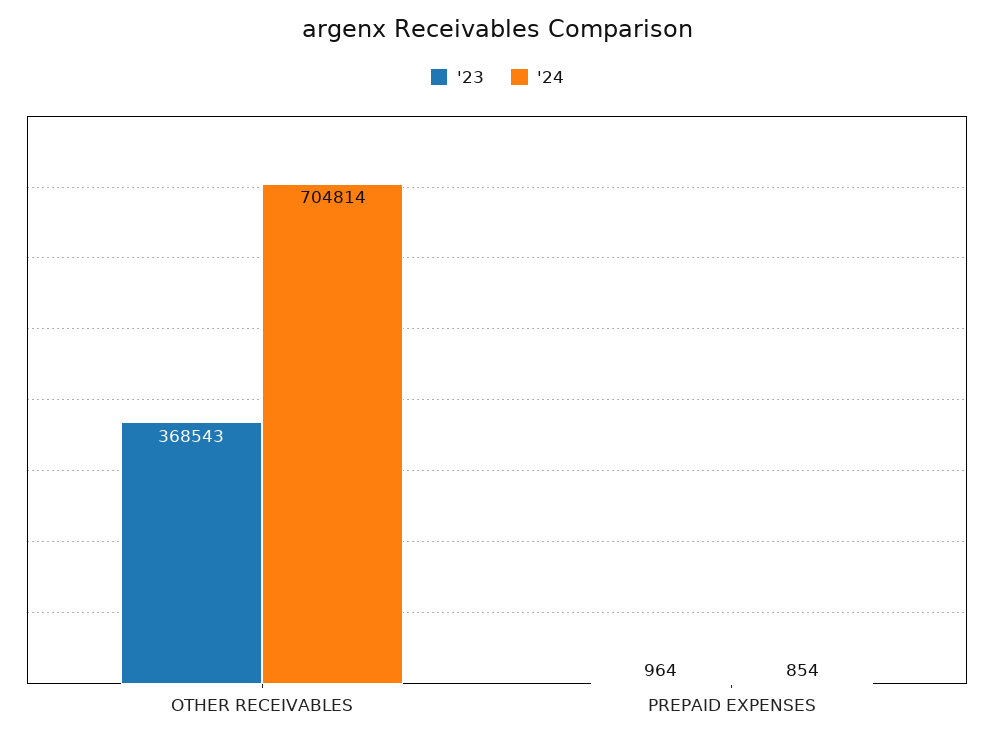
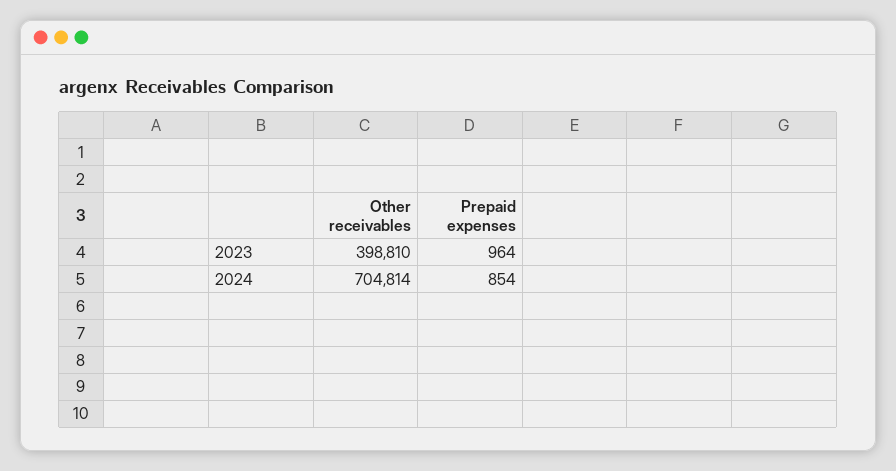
'23, OTHER RECEIVABLES: 368543 -> 398810

